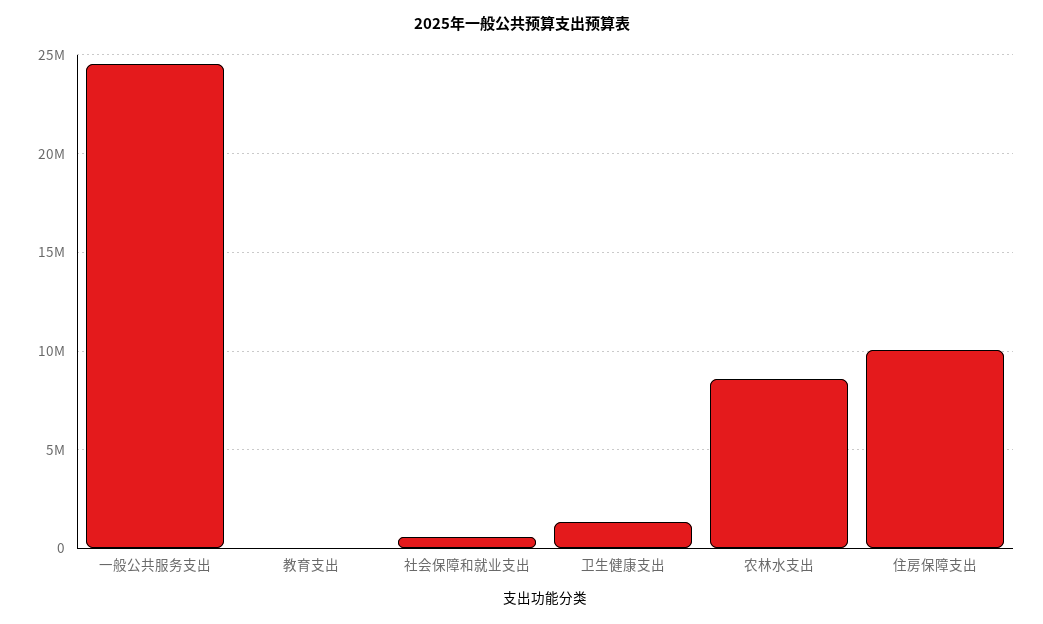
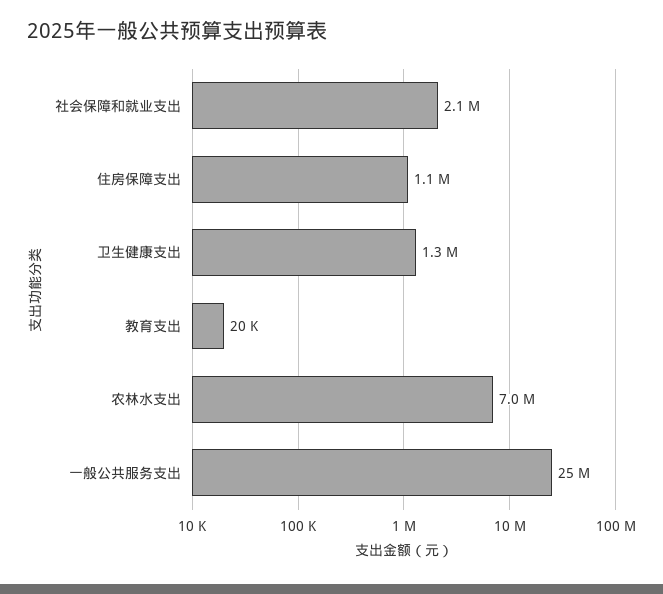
社会保障和就业支出: 500000 -> 2100000
农林水支出: 8500000 -> 7000000
住房保障支出: 10000000 -> 1100000

